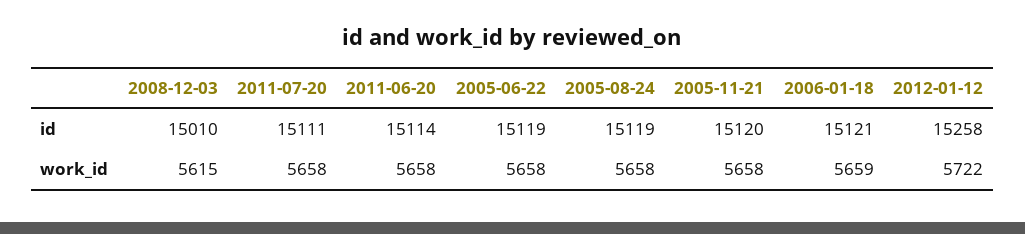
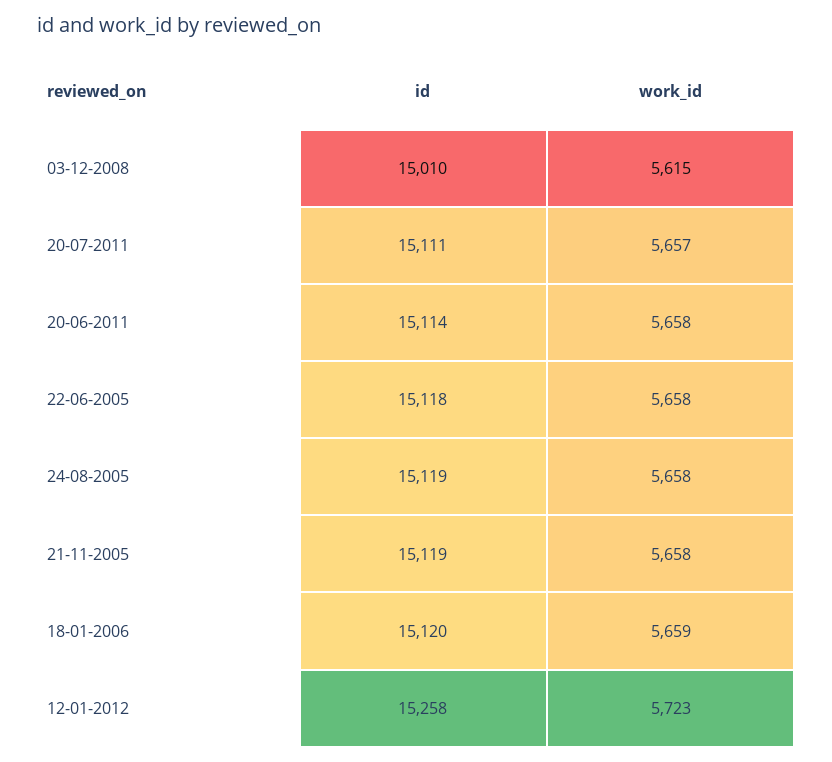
2005-06-22, id: 15119 -> 15118
2005-11-21, id: 15120 -> 15119
2006-01-18, id: 15121 -> 15120
2011-07-20, work_id: 5658 -> 5657
2012-01-12, work_id: 5722 -> 5723

